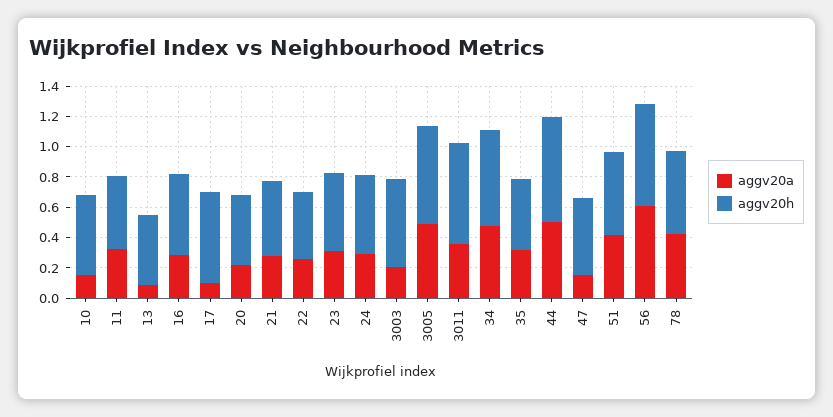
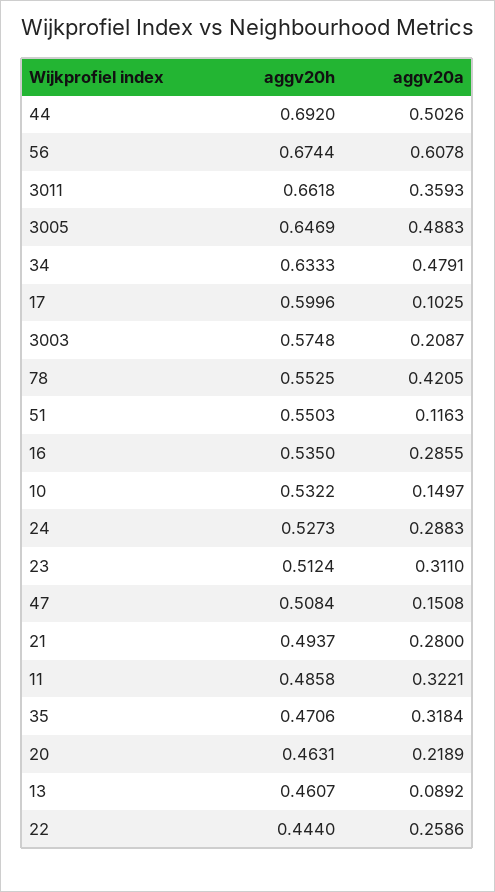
aggv20a, 51: 0.4 -> 0.1163

